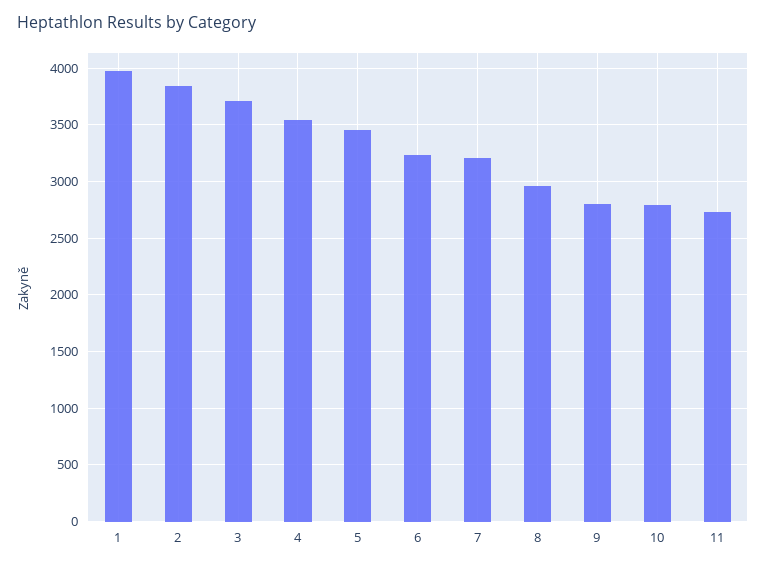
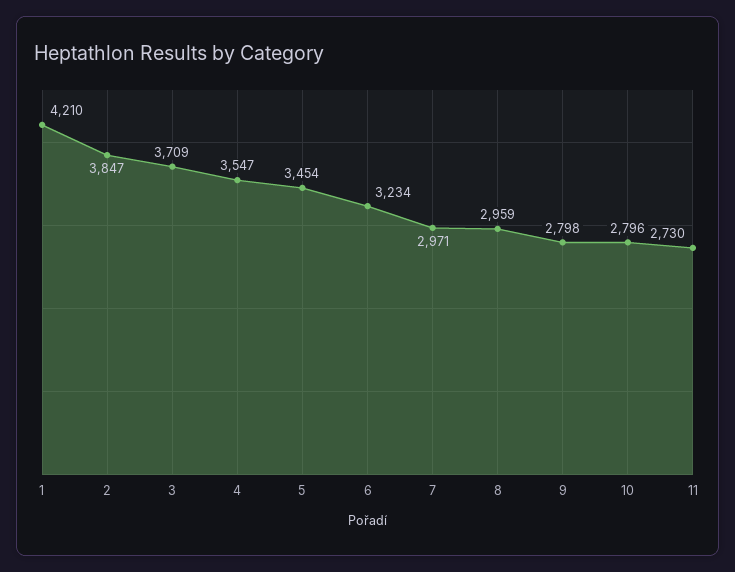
1: 4000 -> 4210
7: 3200 -> 2971

